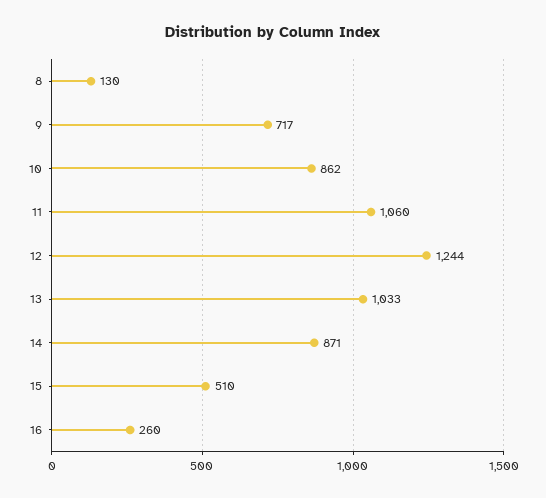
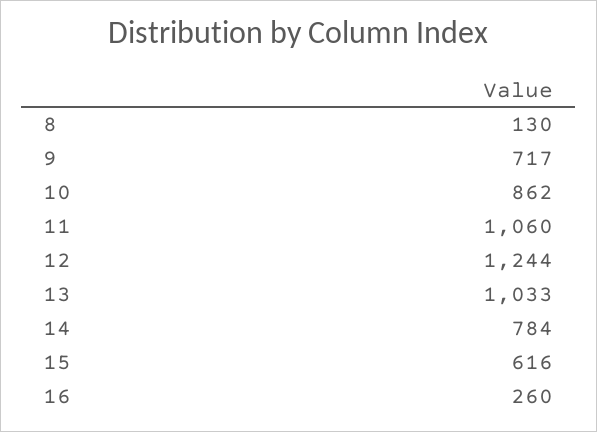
14: 871 -> 784
15: 510 -> 616

